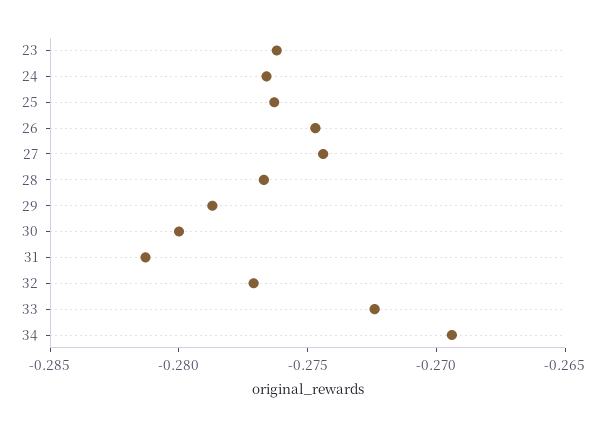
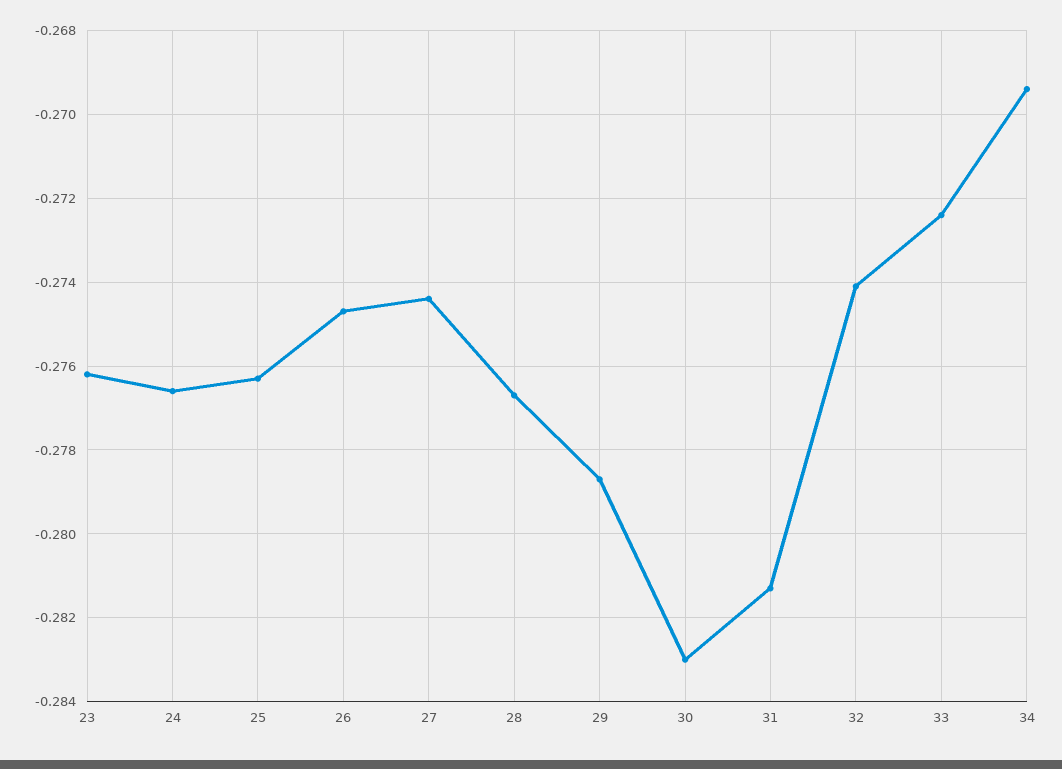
30: -0.28 -> -0.283
32: -0.277 -> -0.274

